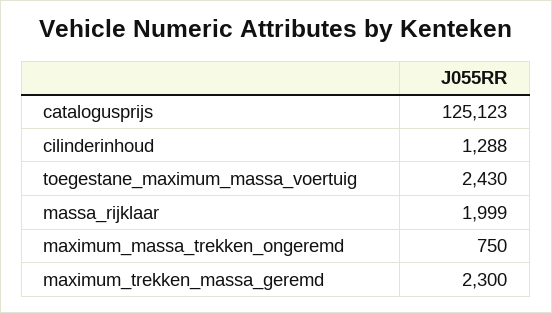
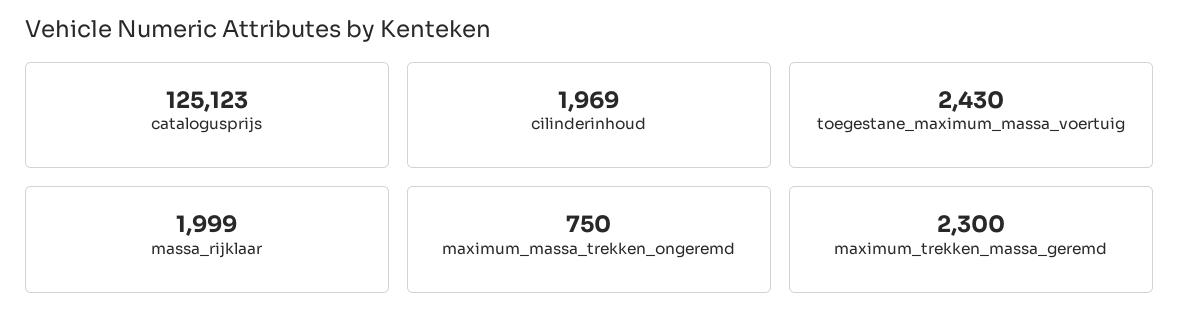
cilinderinhoud: 1288 -> 1969

